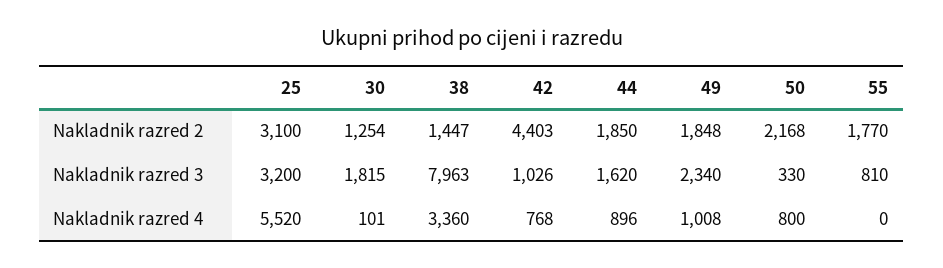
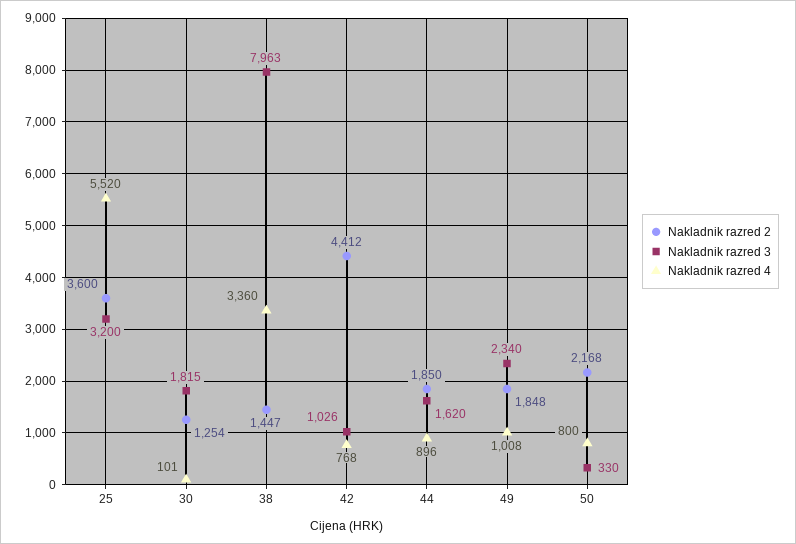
Nakladnik razred 2, 25: 3100 -> 3600
Nakladnik razred 2, 42: 4403 -> 4412
Nakladnik razred 2, 55: 1770 -> none
Nakladnik razred 3, 55: 810 -> none
Nakladnik razred 4, 55: 0 -> none

